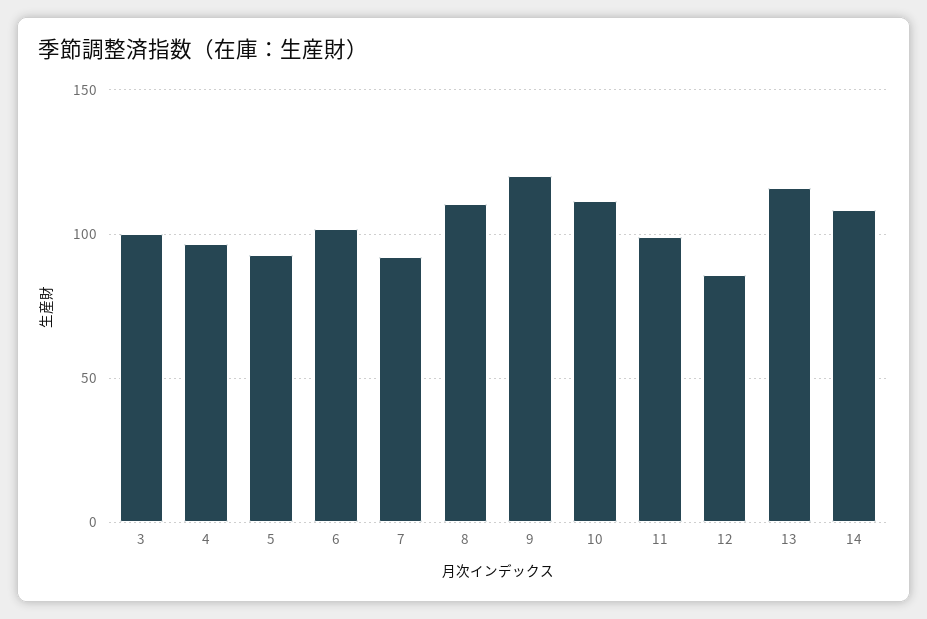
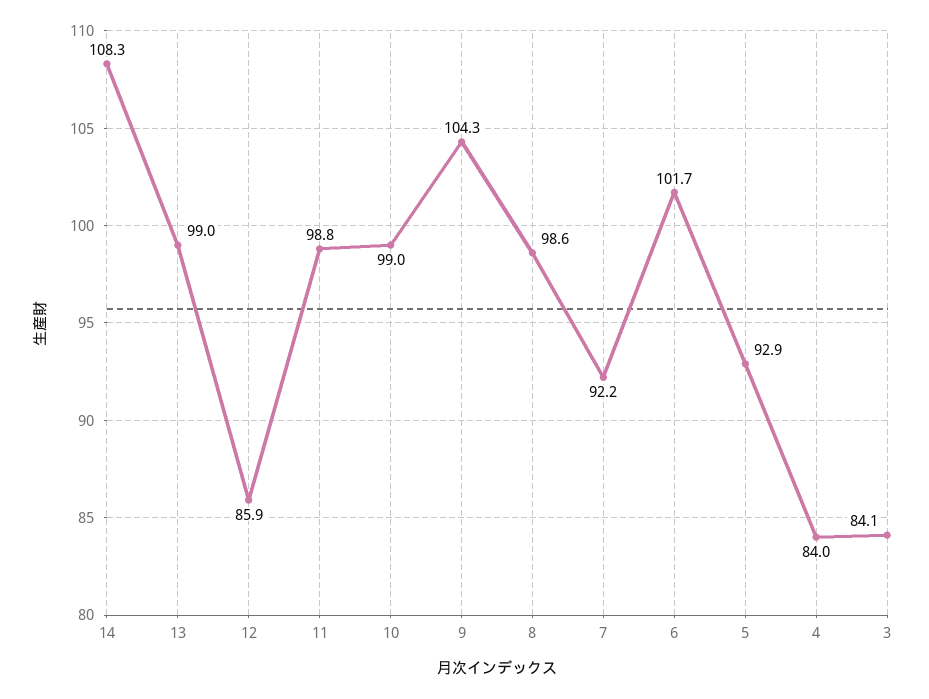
3: 100 -> 84.1
4: 95 -> 84
8: 110 -> 98.6
9: 120 -> 104.3
10: 110 -> 99
13: 115 -> 99

